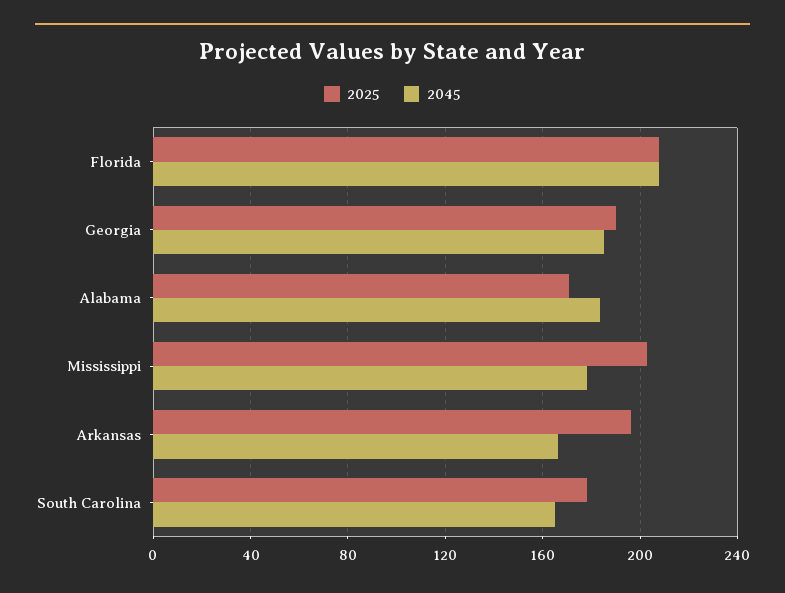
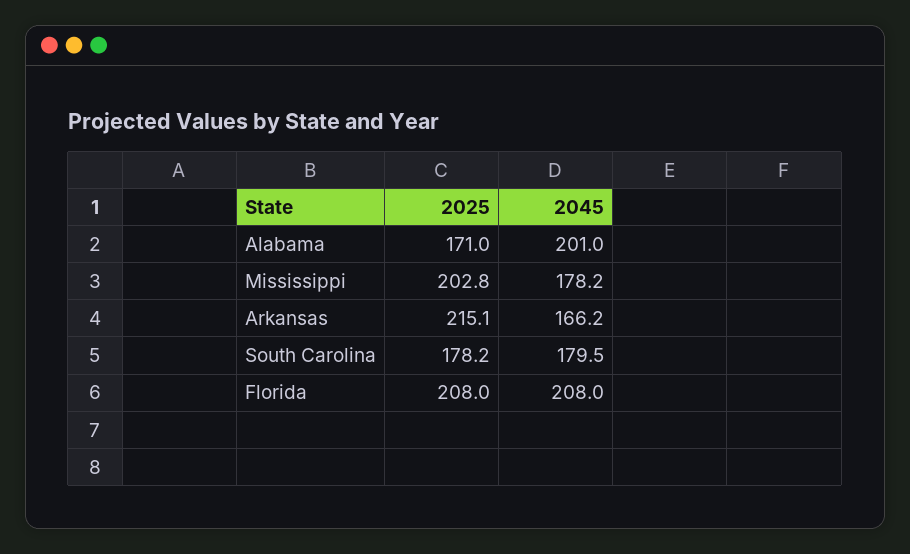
2025, Georgia: 190 -> none
2045, Georgia: 185 -> none
2045, Alabama: 185 -> 201
2025, Arkansas: 195 -> 215.1
2045, South Carolina: 165 -> 179.5

